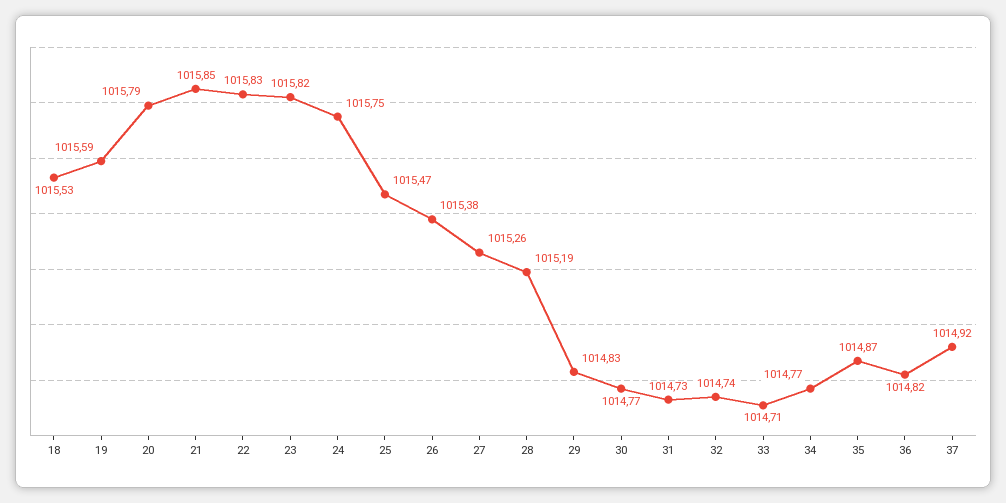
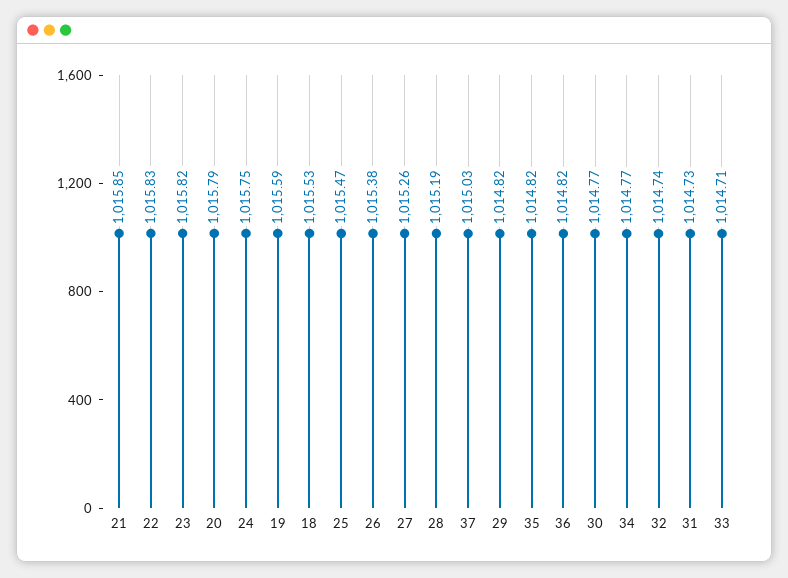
29: 1014.83 -> 1014.82
35: 1014.87 -> 1014.82
37: 1014.92 -> 1015.03

